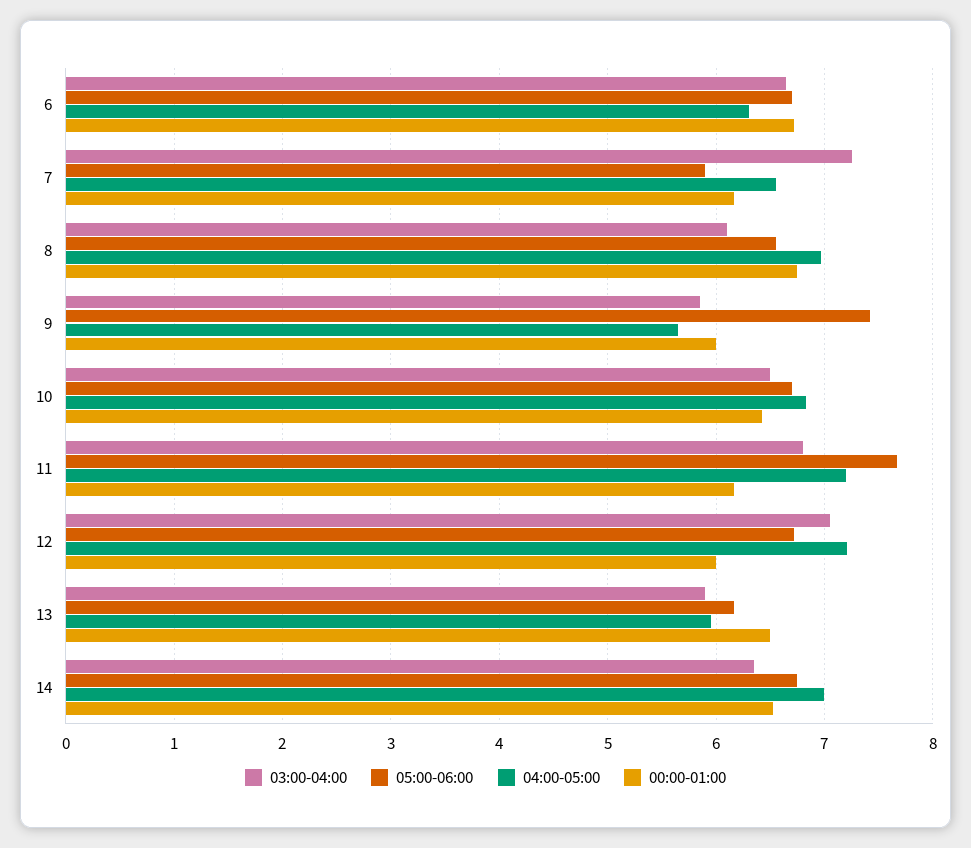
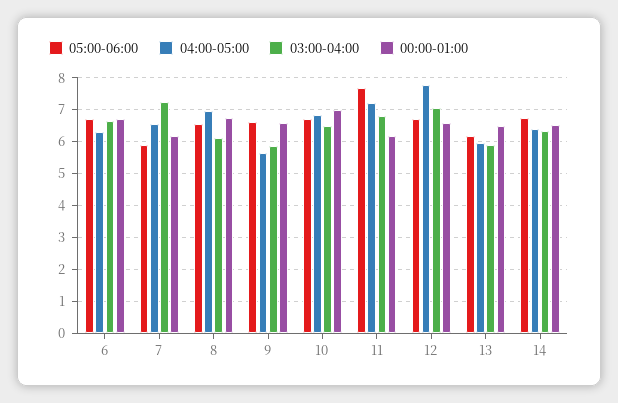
05:00-06:00, 9: 7.4 -> 6.6
00:00-01:00, 9: 6 -> 6.6
00:00-01:00, 10: 6.4 -> 7
04:00-05:00, 12: 7.2 -> 7.8
00:00-01:00, 12: 6 -> 6.6
04:00-05:00, 14: 7 -> 6.4

